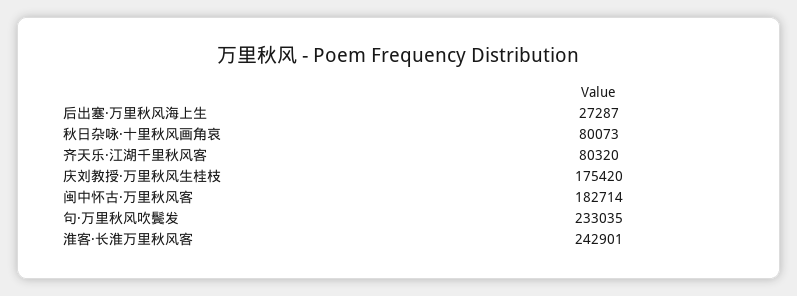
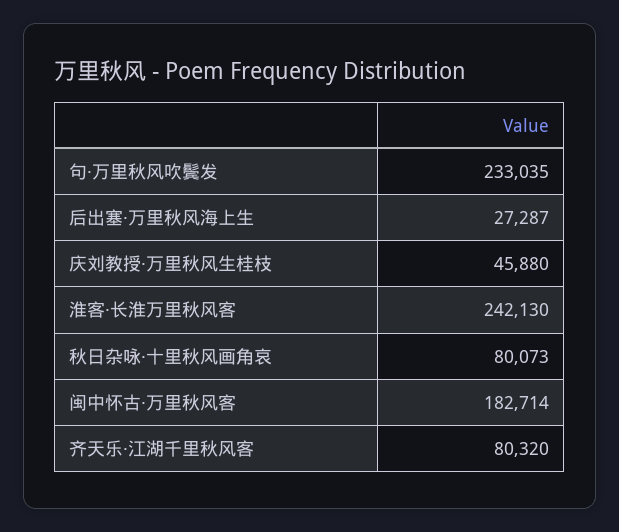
庆刘教授·万里秋风生桂枝: 175420 -> 45880
淮客·长淮万里秋风客: 242901 -> 242130

